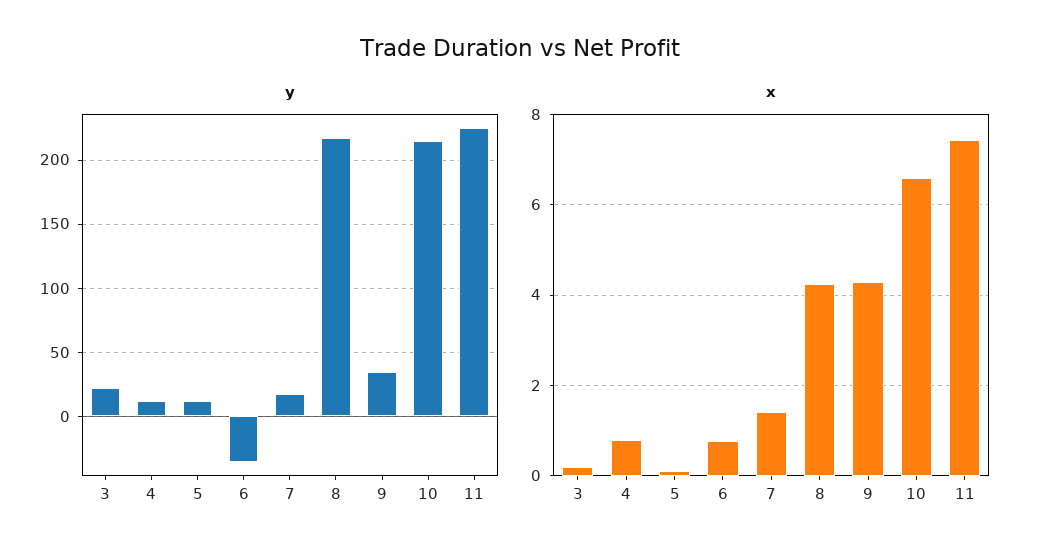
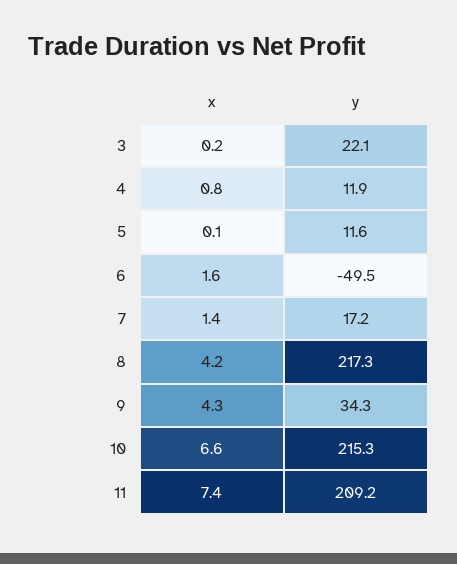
y, 6: -35 -> -49.5
y, 11: 225 -> 209.2
x, 6: 0.8 -> 1.6

